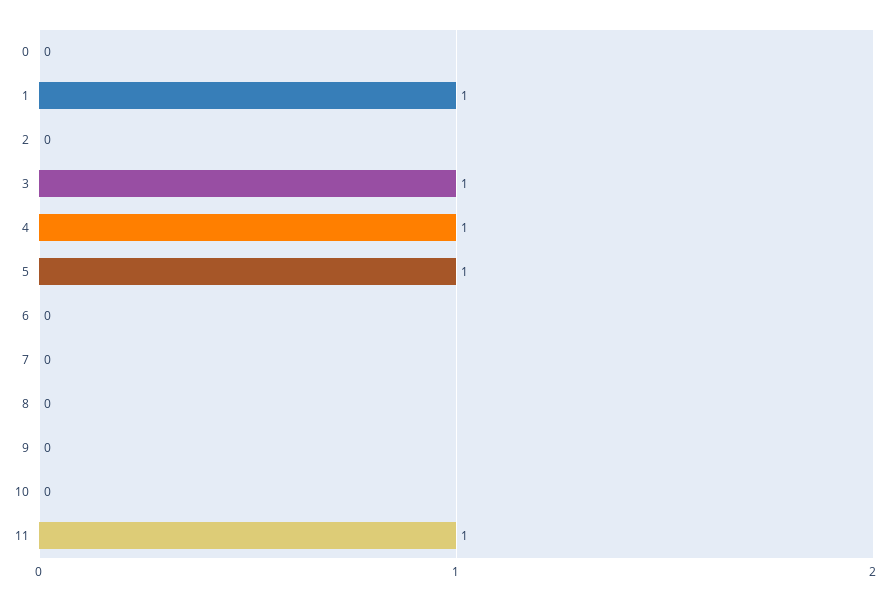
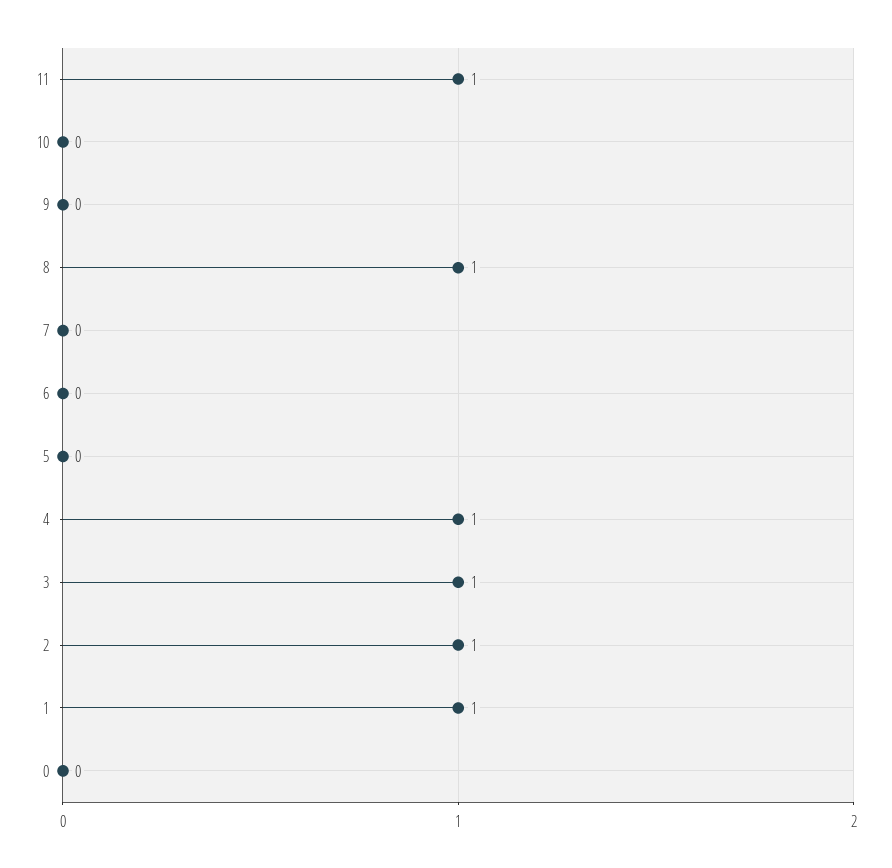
2: 0 -> 1
5: 1 -> 0
8: 0 -> 1

